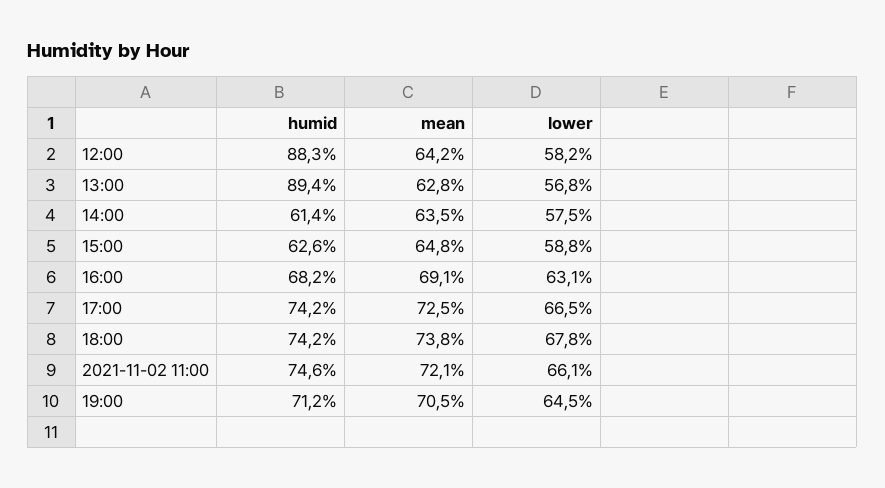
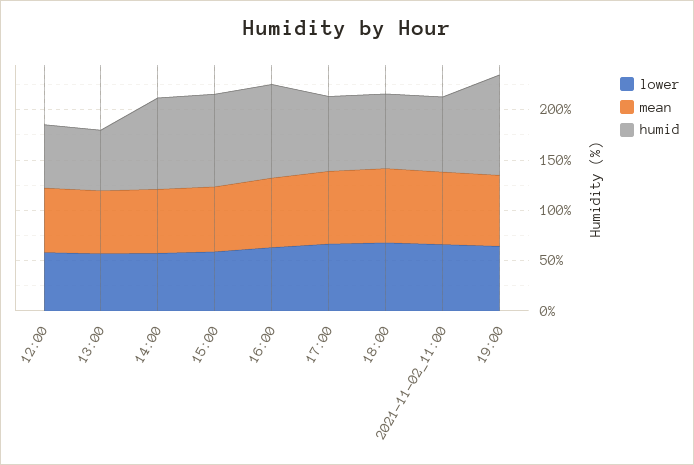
humid, 12:00: 88.3 -> 60
humid, 13:00: 89.4 -> 60
humid, 14:00: 61.4 -> 90
humid, 15:00: 62.6 -> 90
humid, 16:00: 68.2 -> 90
humid, 19:00: 71.2 -> 100

